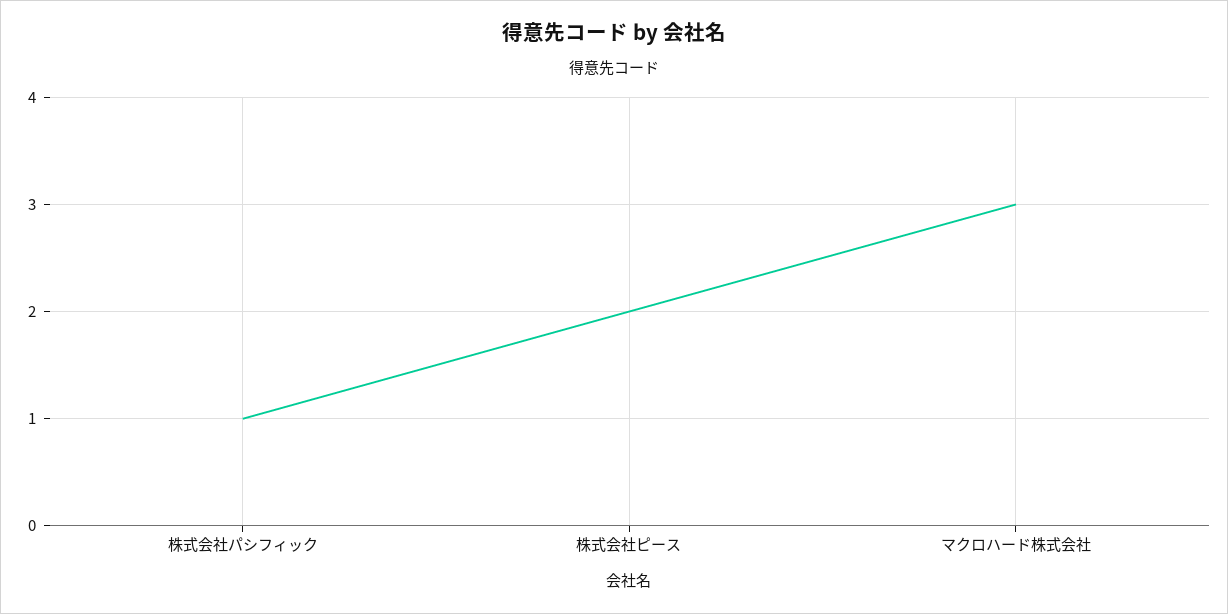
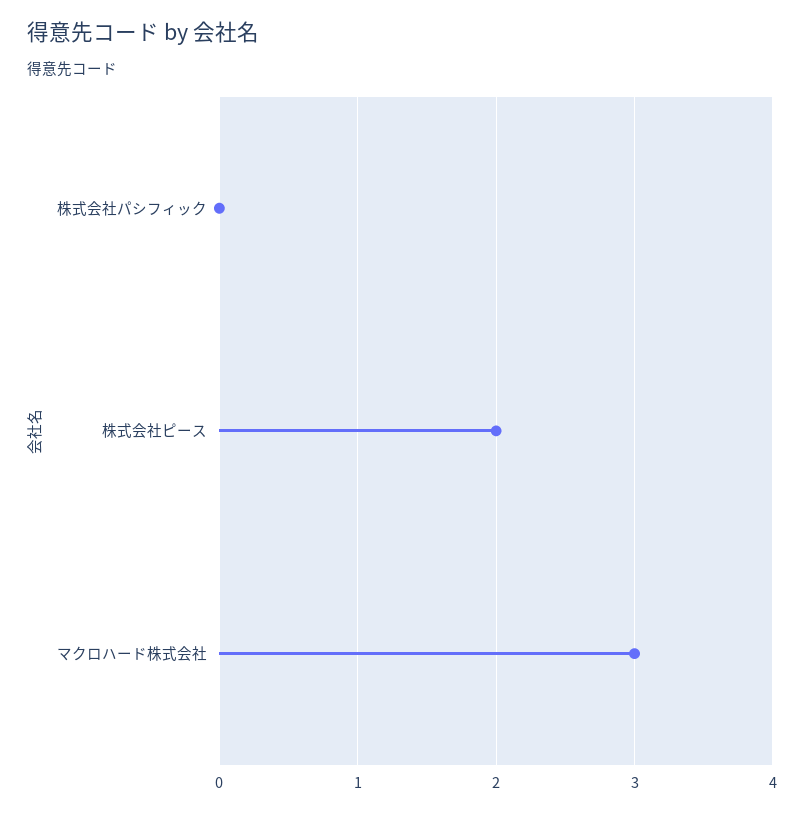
株式会社パシフィック: 1 -> 0

